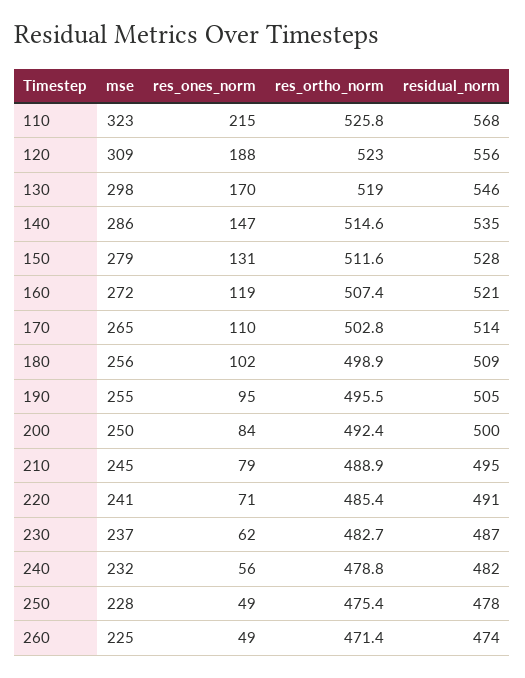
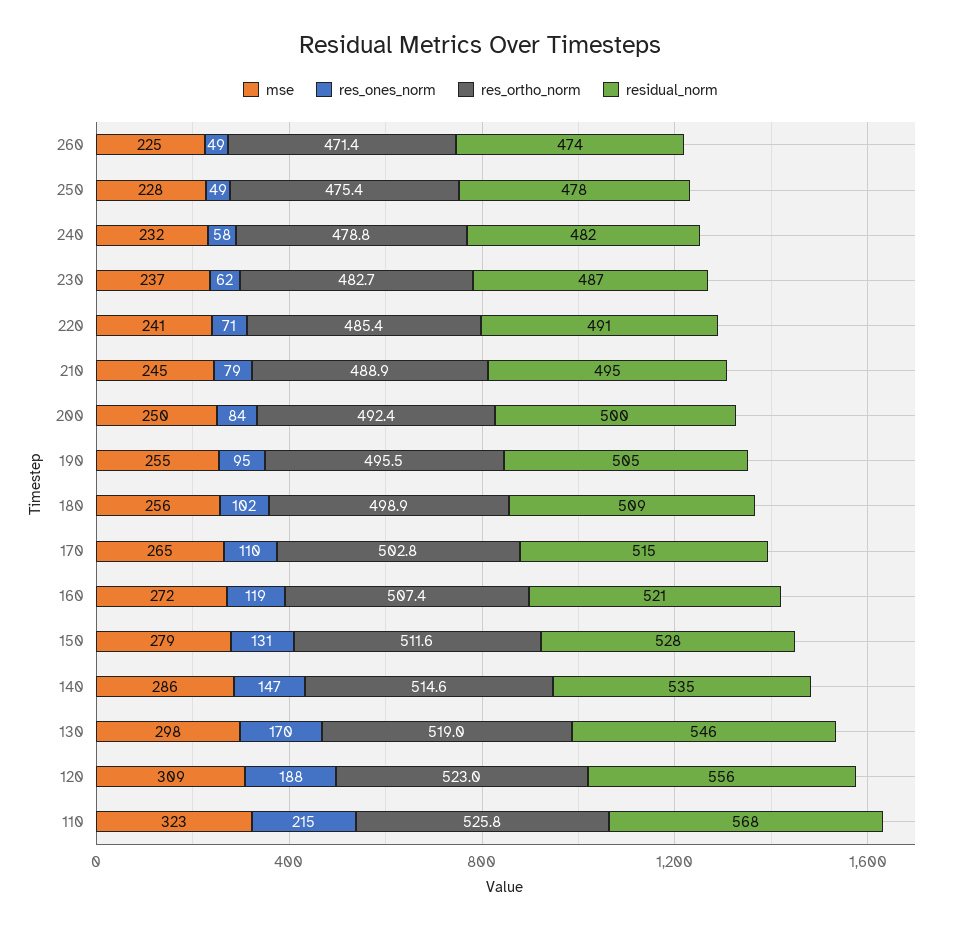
residual_norm, 170: 514 -> 515
res_ones_norm, 240: 56 -> 58

